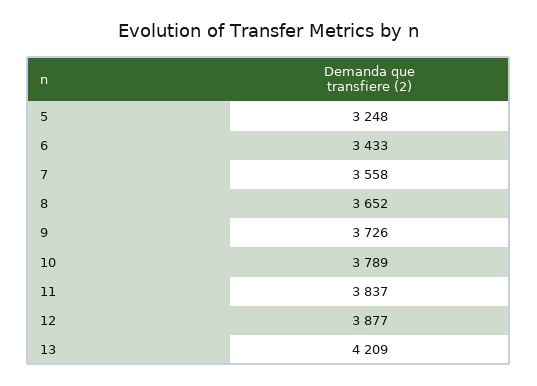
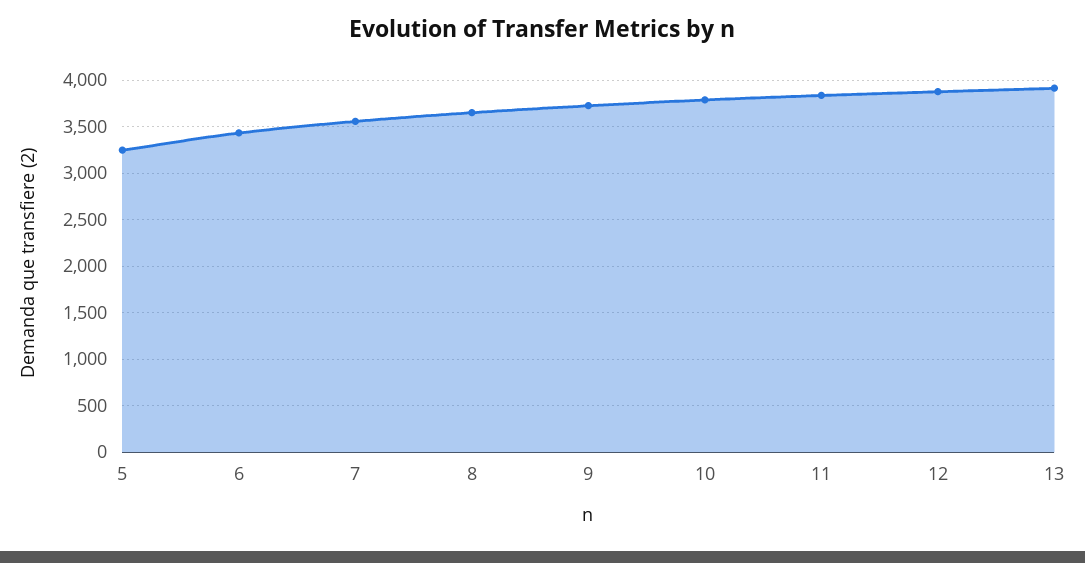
13: 4209 -> 3900

